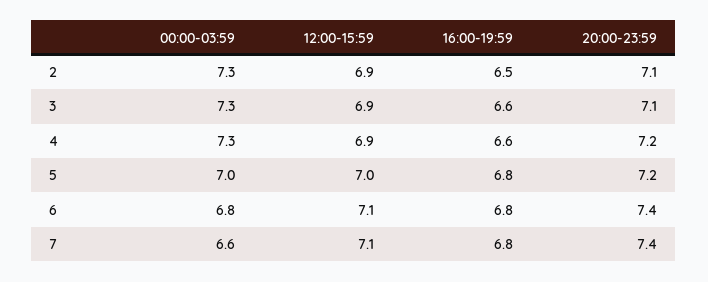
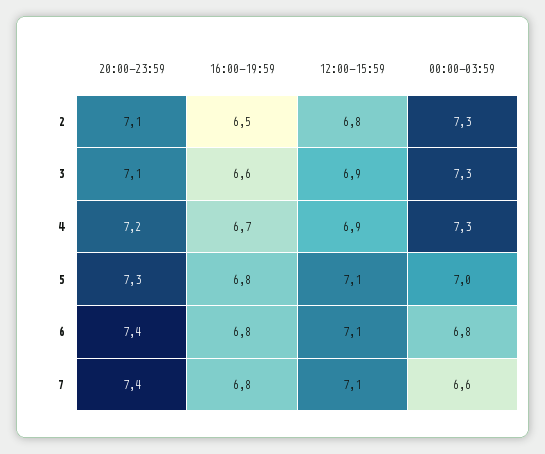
12:00-15:59, 2: 6.9 -> 6.8
16:00-19:59, 4: 6.6 -> 6.7
12:00-15:59, 5: 7 -> 7.1
20:00-23:59, 5: 7.2 -> 7.3

